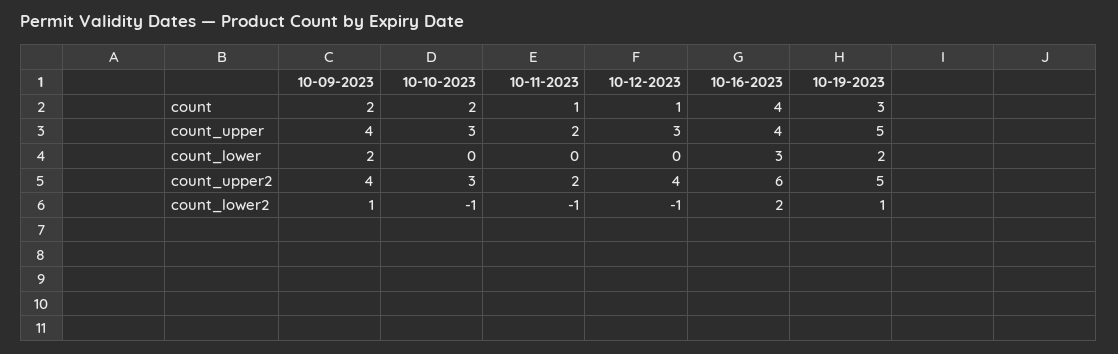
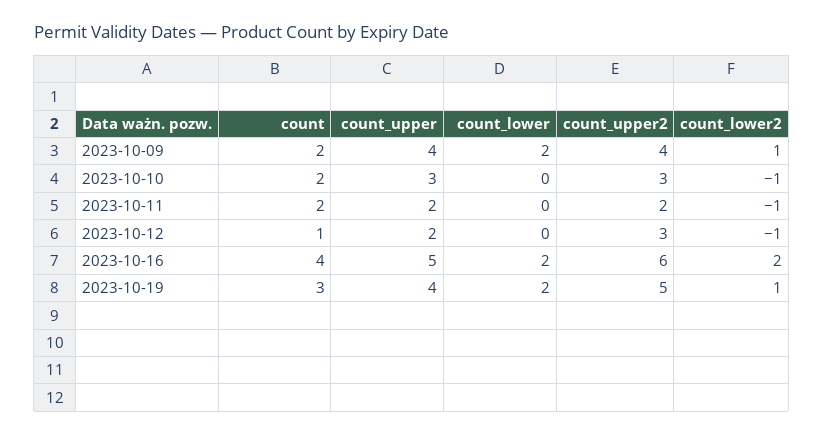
10-11-2023, count: 1 -> 2
10-12-2023, count_upper: 3 -> 2
10-16-2023, count_upper: 4 -> 5
10-19-2023, count_upper: 5 -> 4
10-16-2023, count_lower: 3 -> 2
10-12-2023, count_upper2: 4 -> 3

